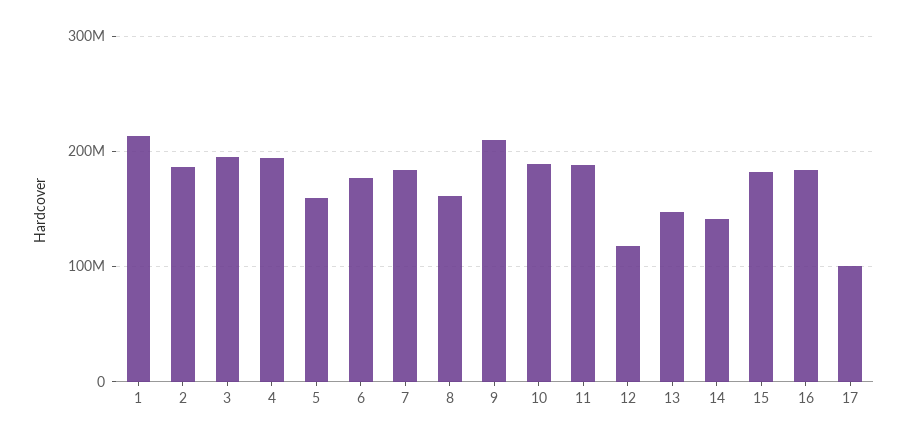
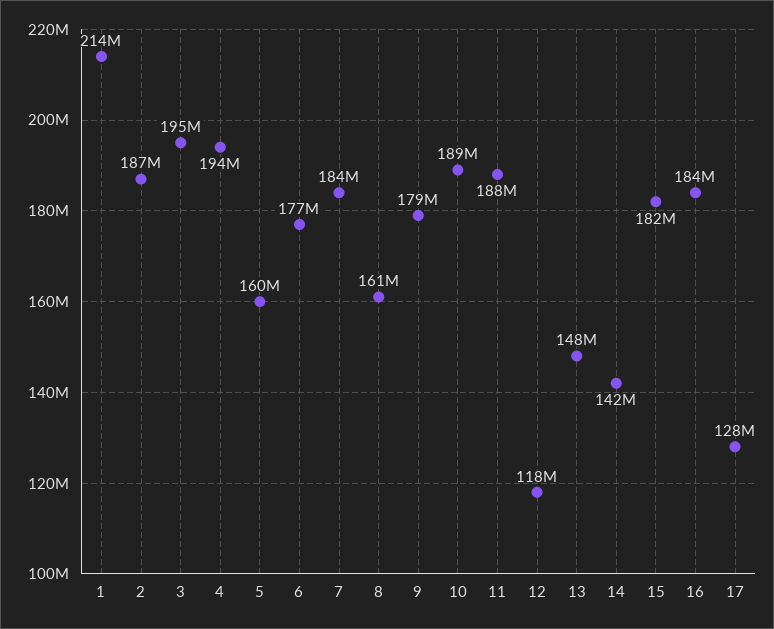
9: 210000000 -> 179000000
17: 100000000 -> 128000000

